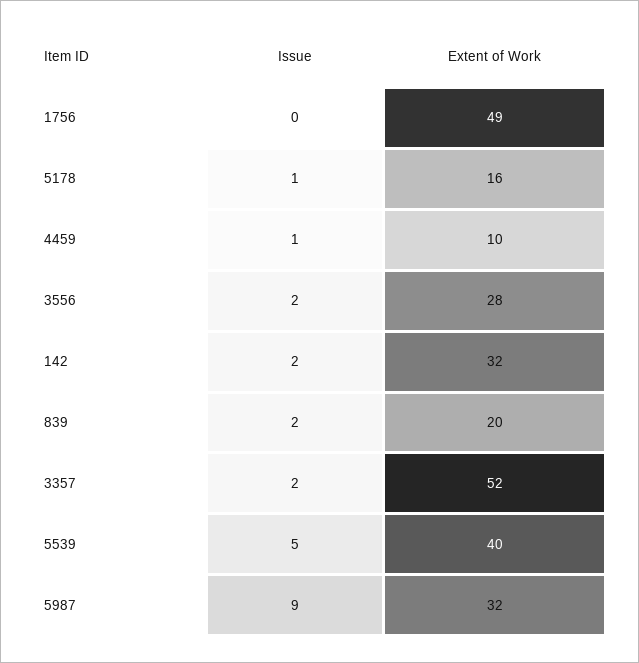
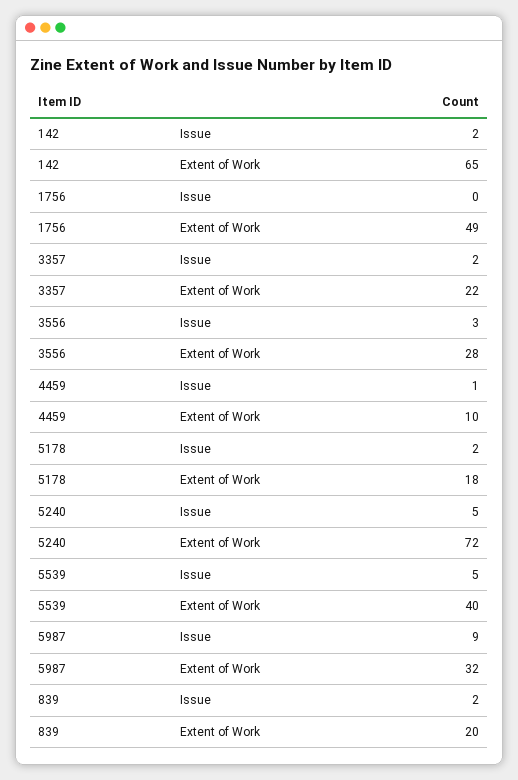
Issue, 5178: 1 -> 2
Extent of Work, 5178: 16 -> 18
Issue, 3556: 2 -> 3
Extent of Work, 142: 32 -> 65
Extent of Work, 3357: 52 -> 22
Issue, 5240: none -> 5
Extent of Work, 5240: none -> 72

